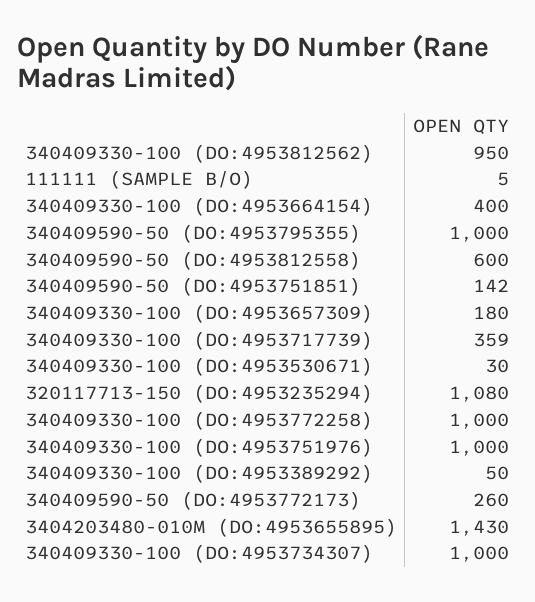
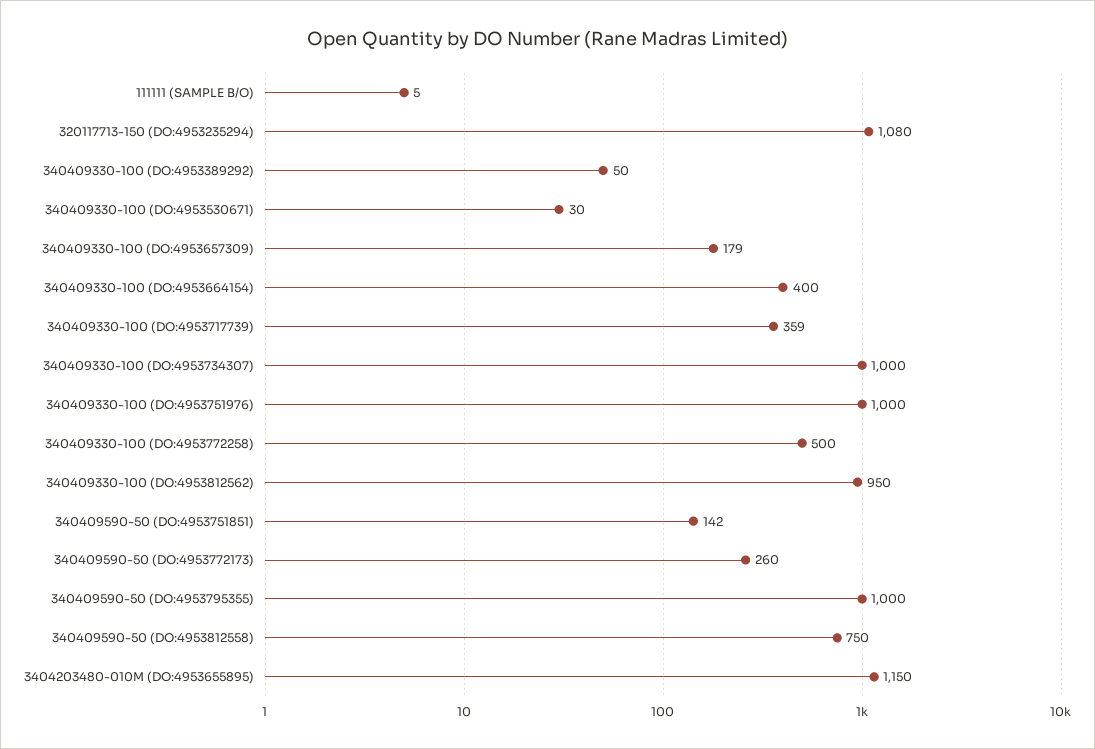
340409590-50 (DO:4953812558): 600 -> 750
340409330-100 (DO:4953657309): 180 -> 179
340409330-100 (DO:4953772258): 1000 -> 500
3404203480-010M (DO:4953655895): 1430 -> 1150

